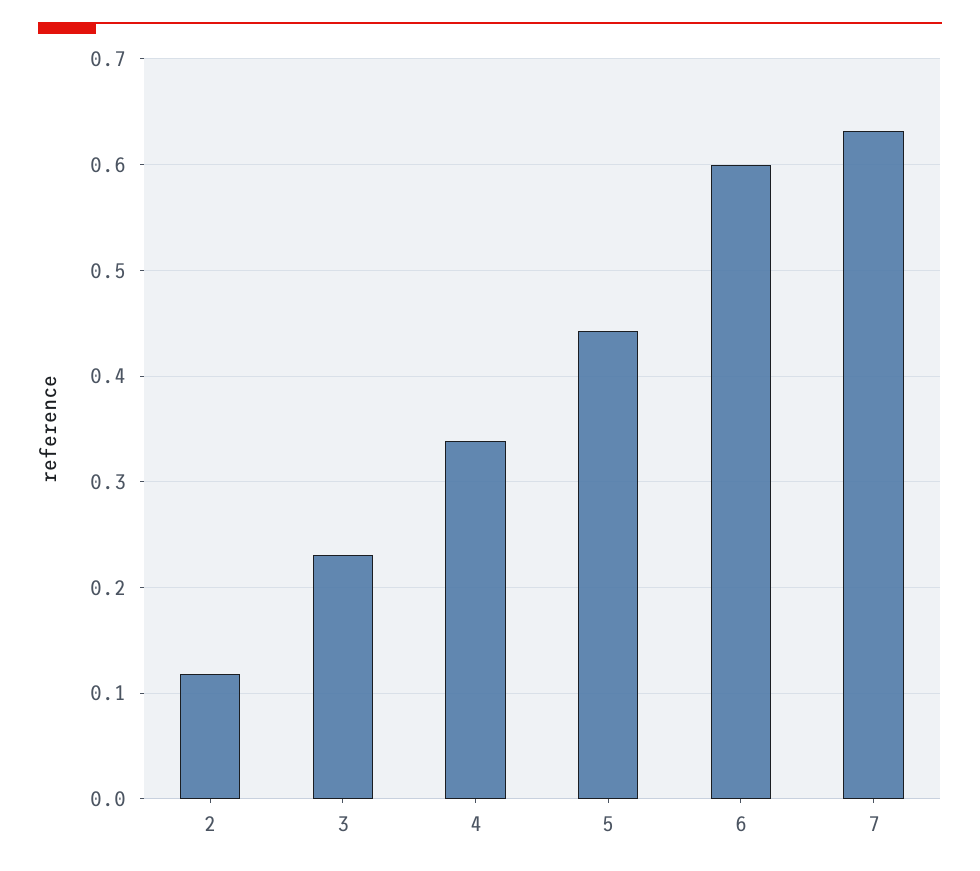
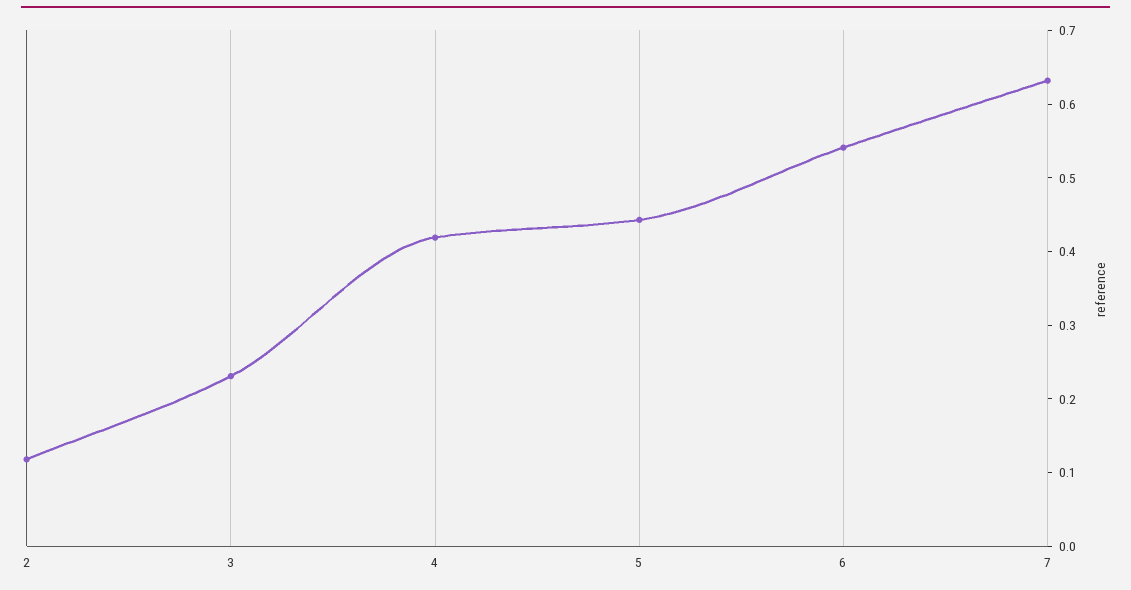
4: 0.34 -> 0.42
6: 0.6 -> 0.54

